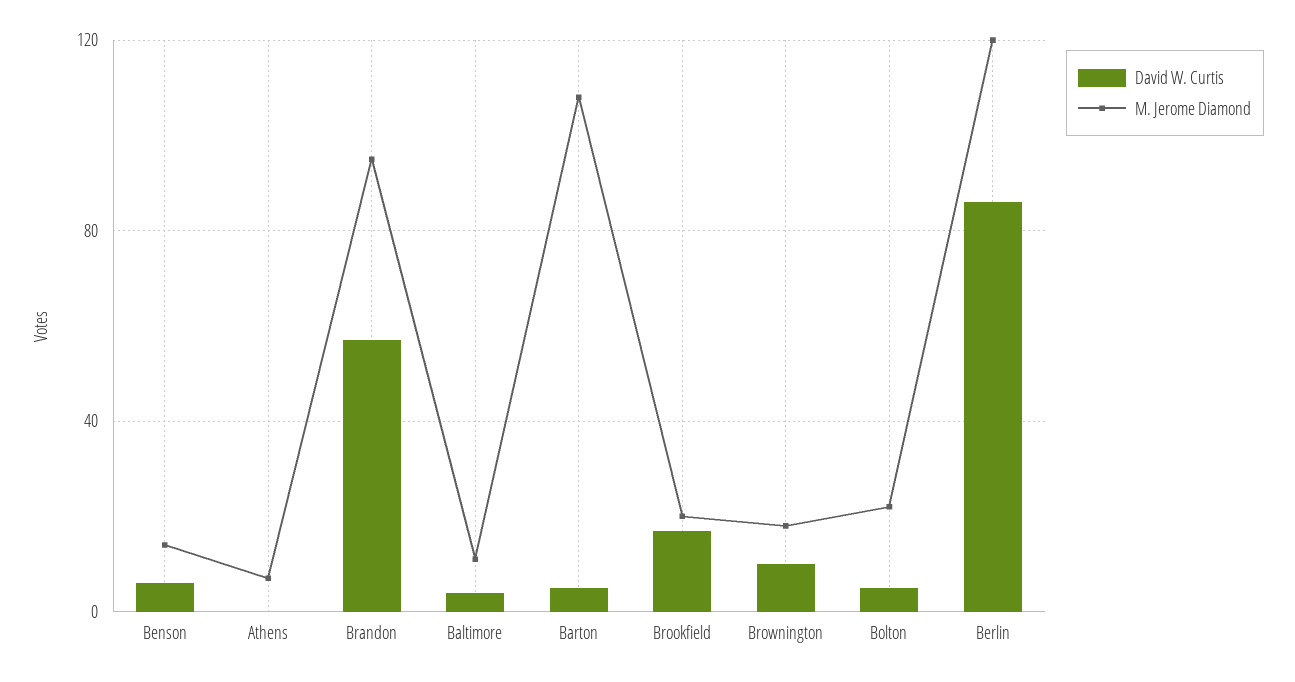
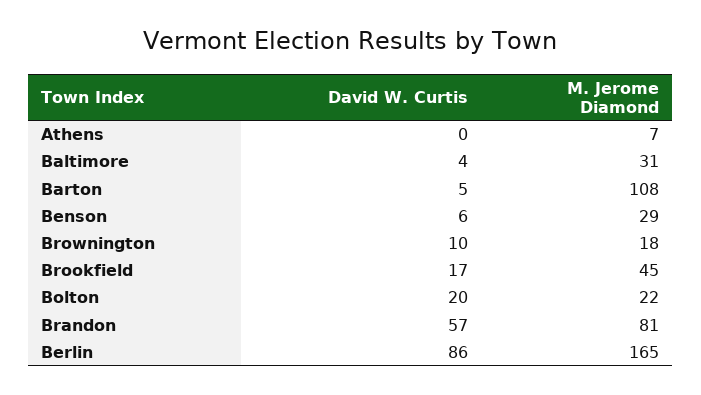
M. Jerome Diamond, Benson: 15 -> 29
M. Jerome Diamond, Brandon: 95 -> 81
M. Jerome Diamond, Baltimore: 10 -> 31
M. Jerome Diamond, Brookfield: 20 -> 45
David W. Curtis, Bolton: 5 -> 20
M. Jerome Diamond, Berlin: 120 -> 165

